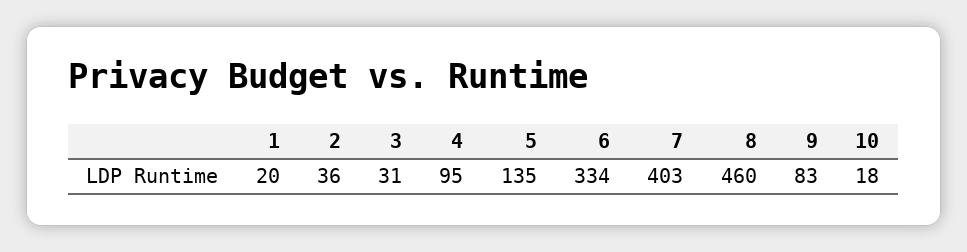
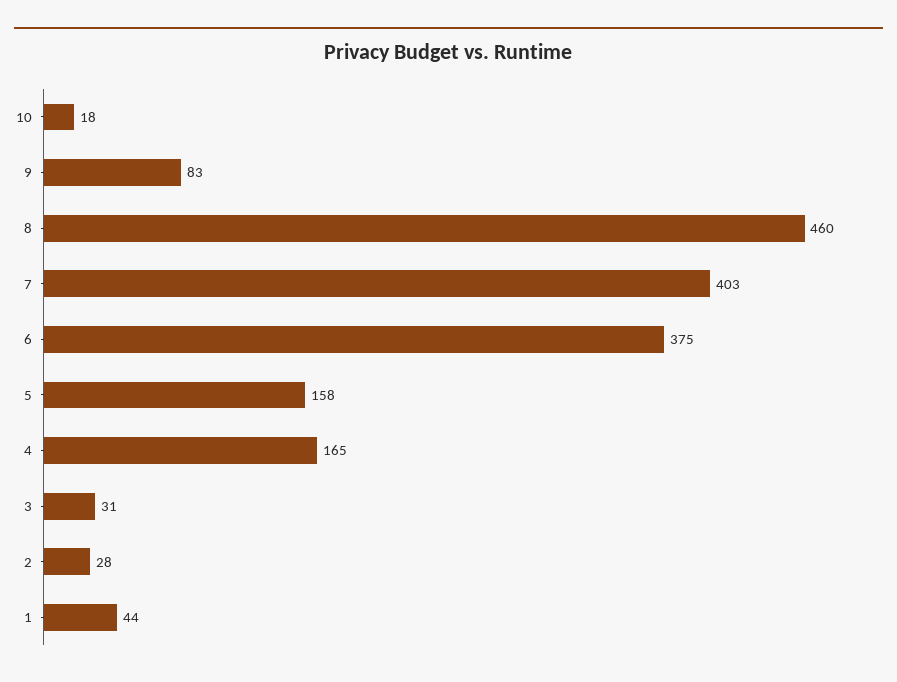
1: 20 -> 44
2: 36 -> 28
4: 95 -> 165
5: 135 -> 158
6: 334 -> 375

